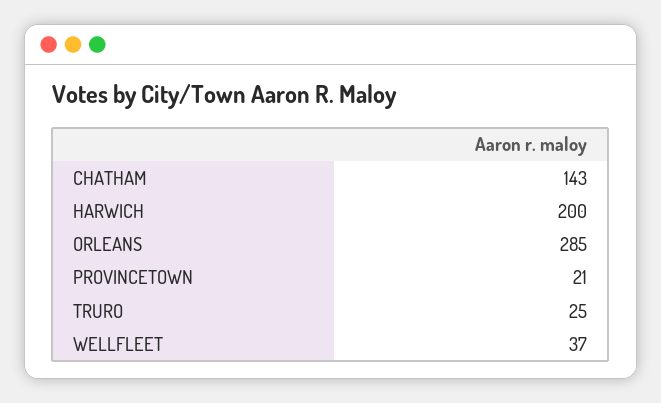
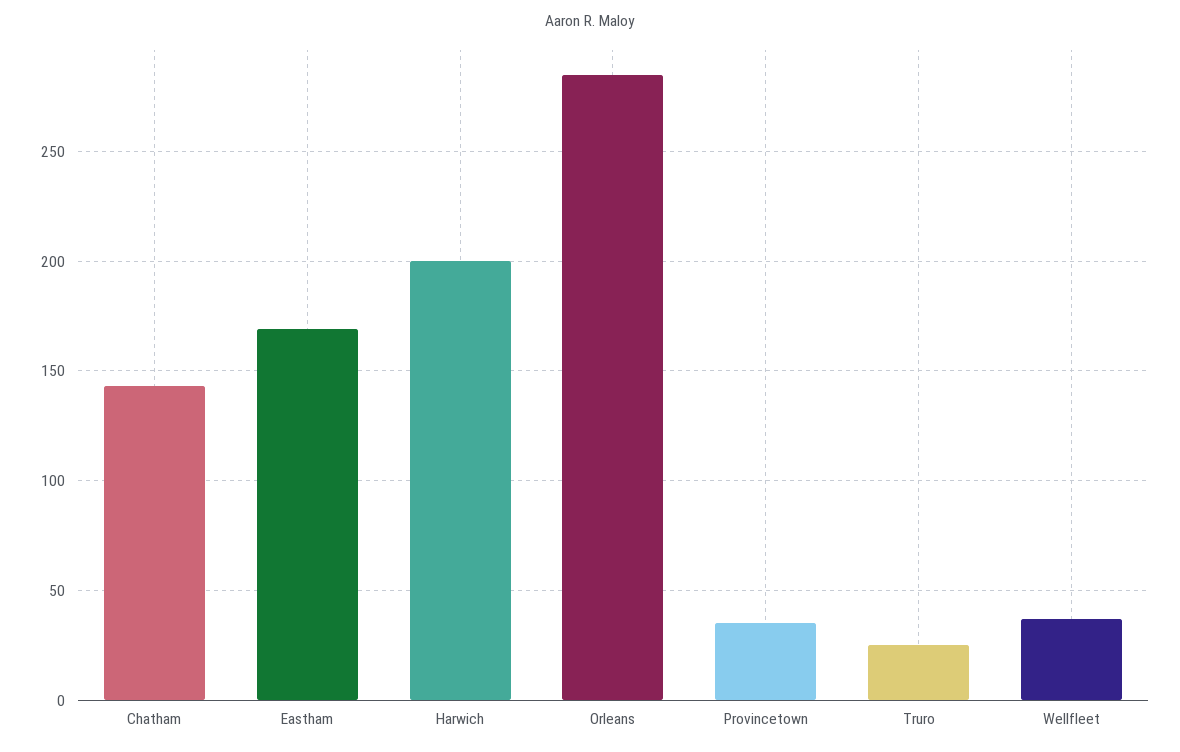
PROVINCETOWN: 21 -> 35
Eastham: none -> 170

